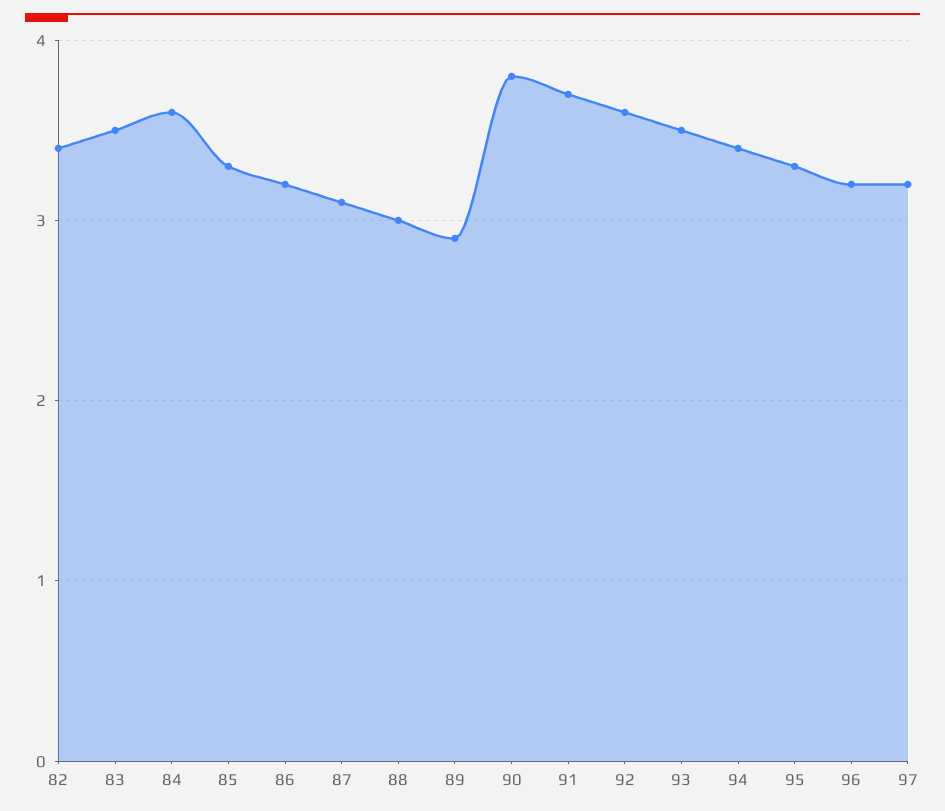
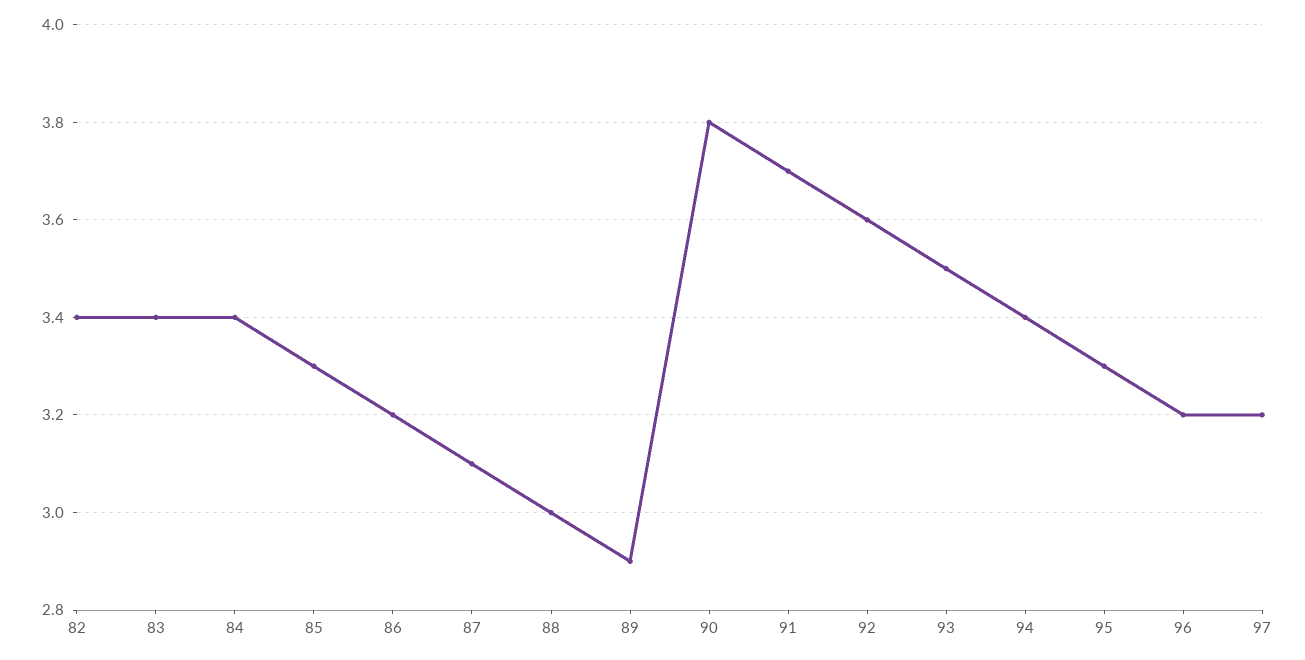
83: 3.5 -> 3.4
84: 3.6 -> 3.4

